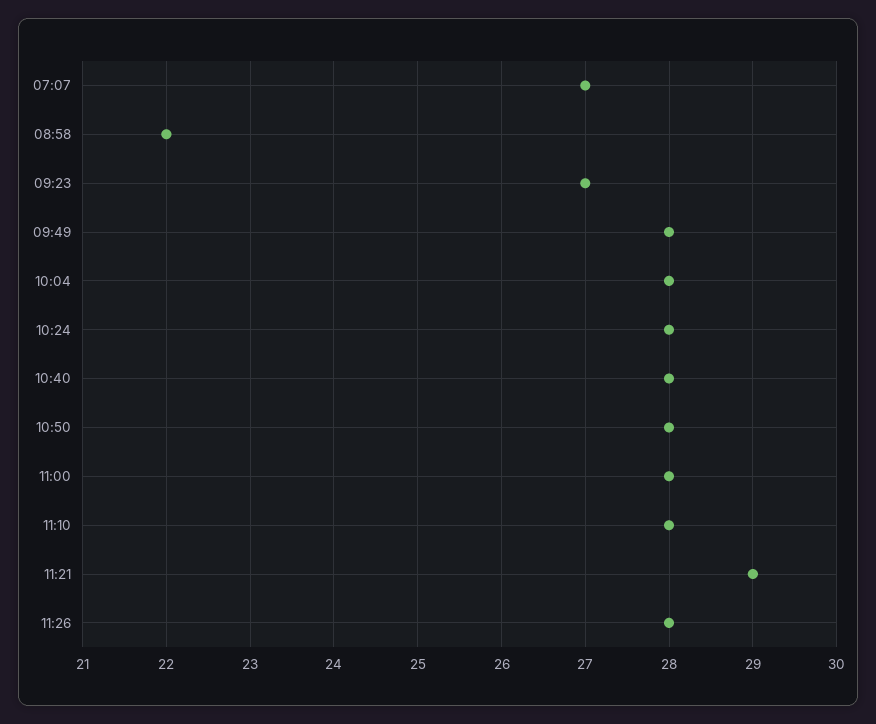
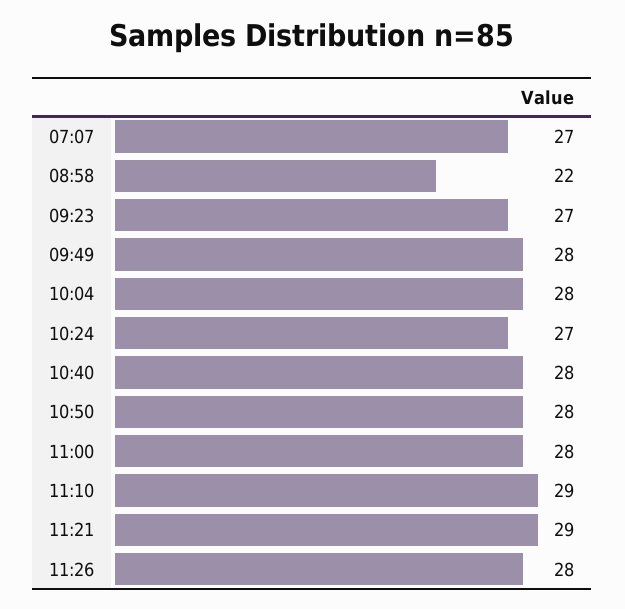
10:24: 28 -> 27
11:10: 28 -> 29

